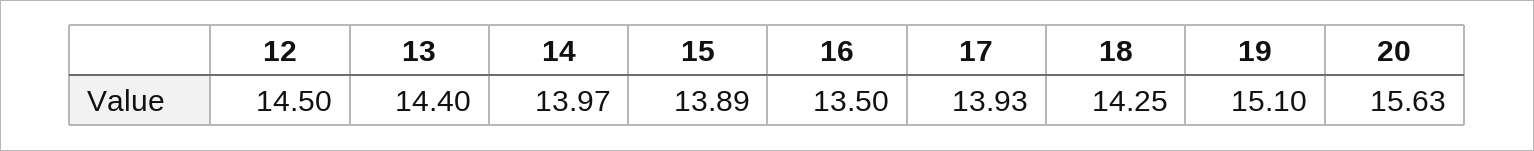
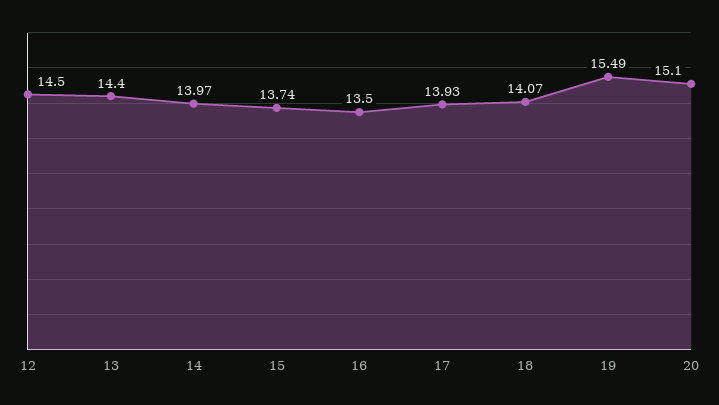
15: 13.89 -> 13.74
18: 14.25 -> 14.07
19: 15.1 -> 15.49
20: 15.63 -> 15.1

